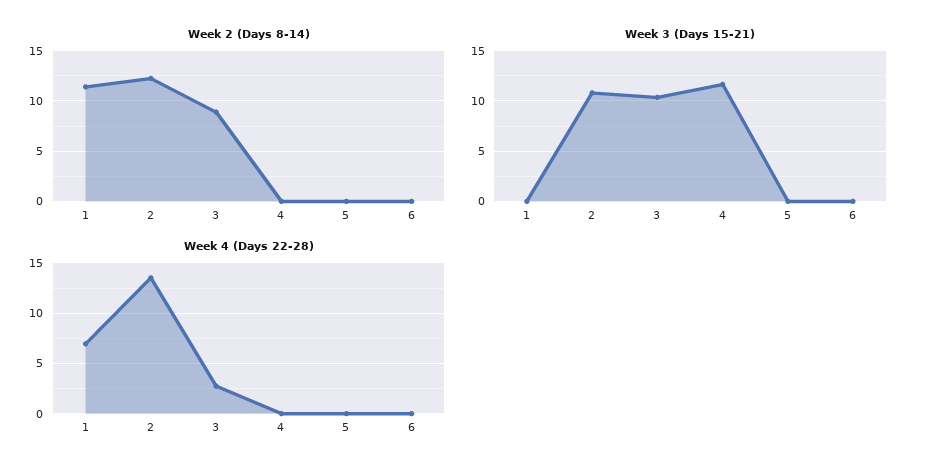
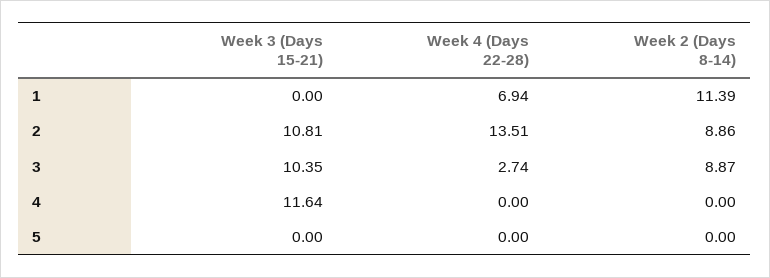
Week 2 (Days 8-14), 2: 12 -> 8.86
Week 2 (Days 8-14), 6: 0 -> none
Week 3 (Days 15-21), 6: 0 -> none
Week 4 (Days 22-28), 6: 0 -> none

